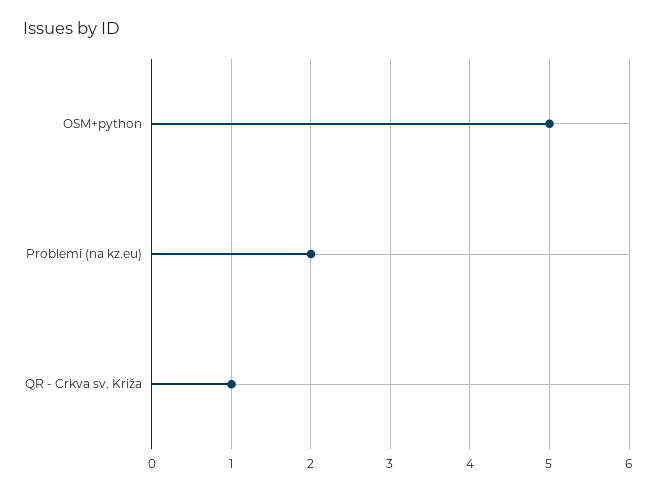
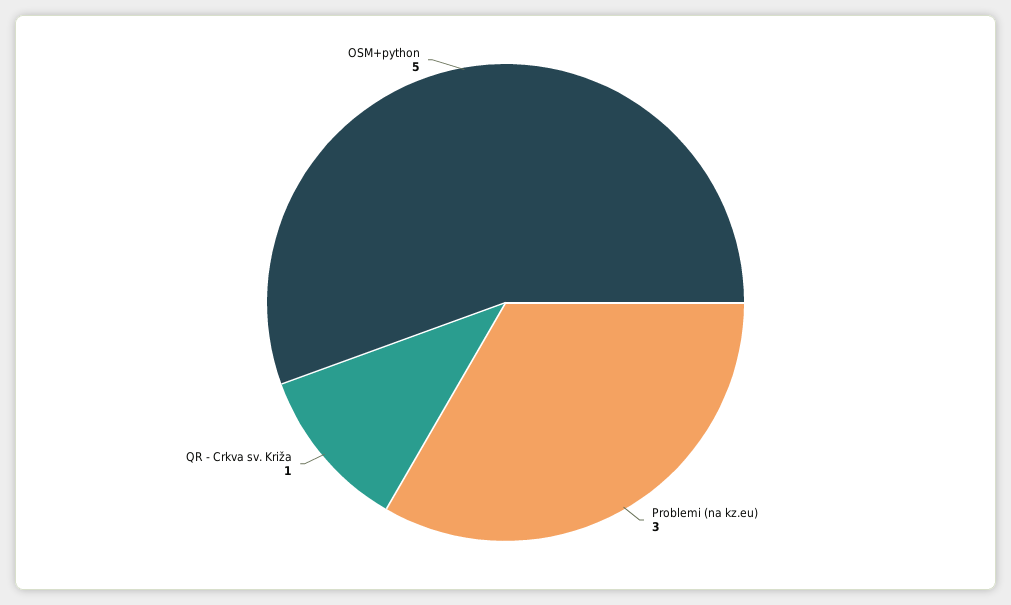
Problemi (na kz.eu): 2 -> 3

